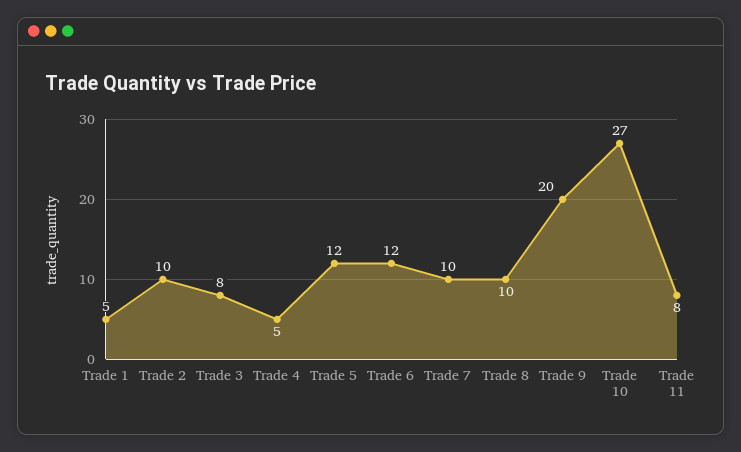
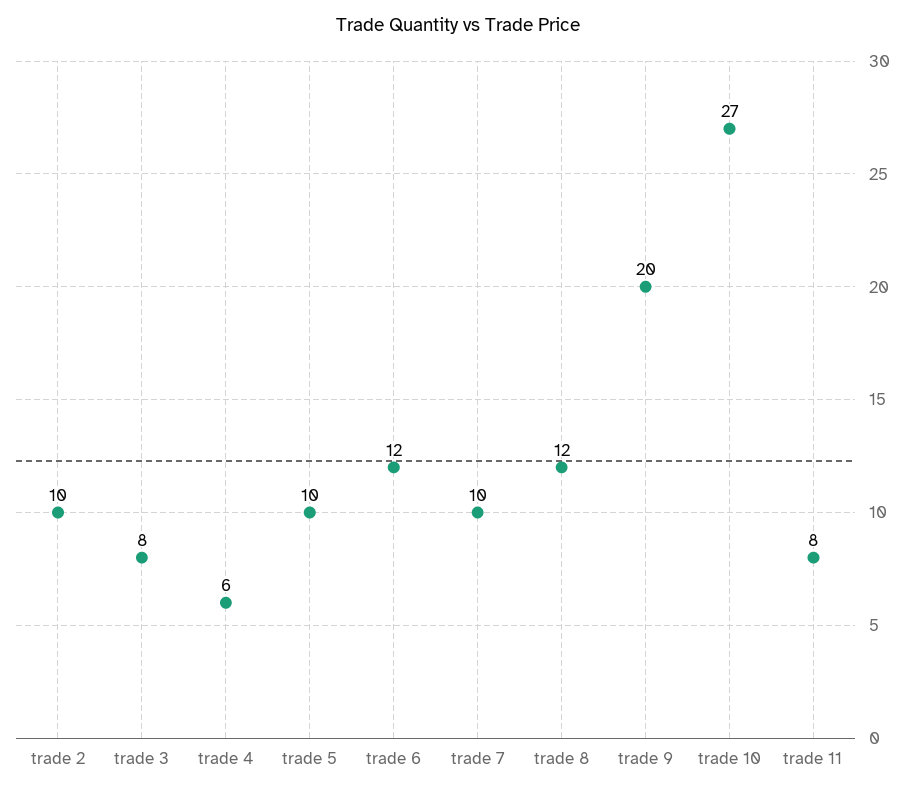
Trade 1: 5 -> none
Trade 4: 5 -> 6
Trade 5: 12 -> 10
Trade 8: 10 -> 12

